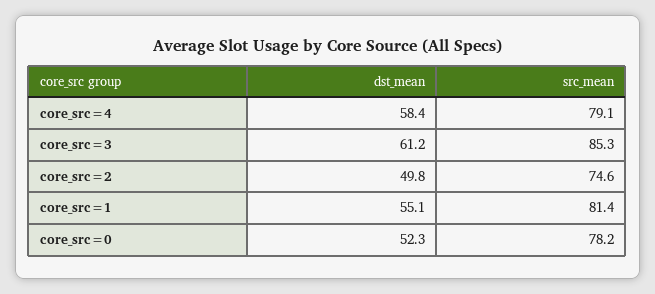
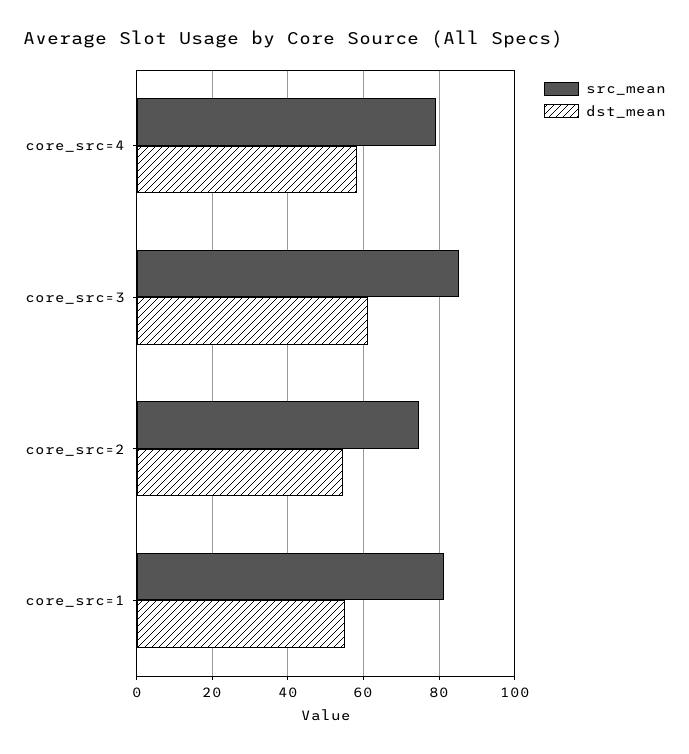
dst_mean, core_src=2: 49.8 -> 54
dst_mean, core_src=0: 52.3 -> none
src_mean, core_src=0: 78.2 -> none

